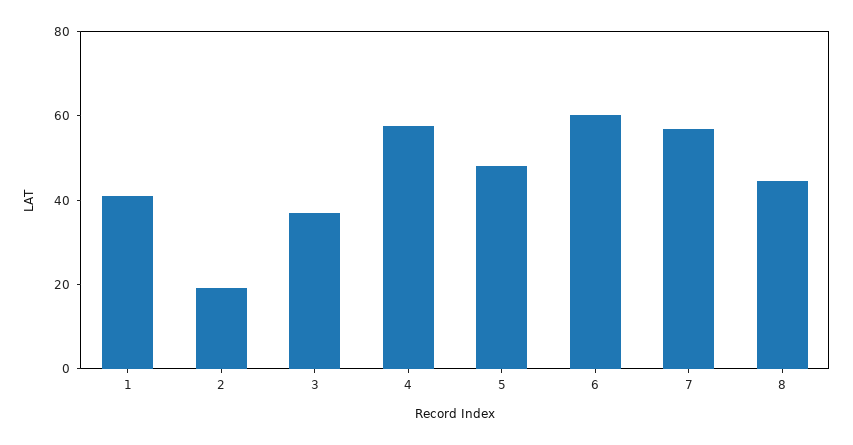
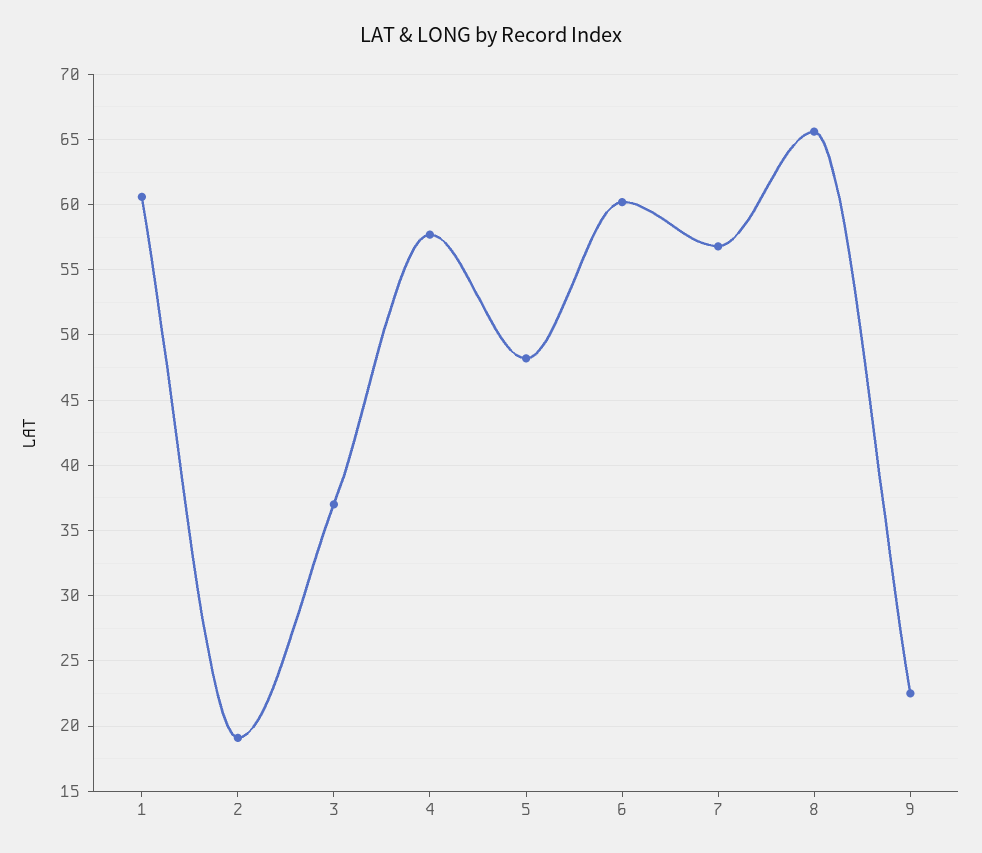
1: 40 -> 60.5
8: 45 -> 65.5
9: none -> 22.5

